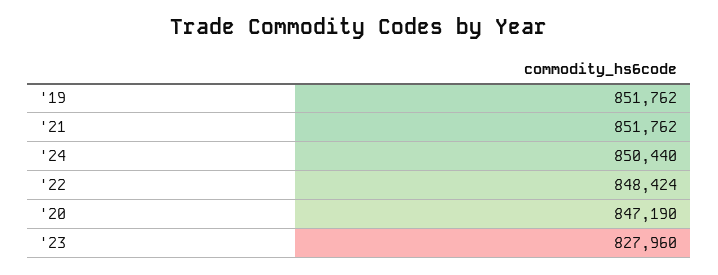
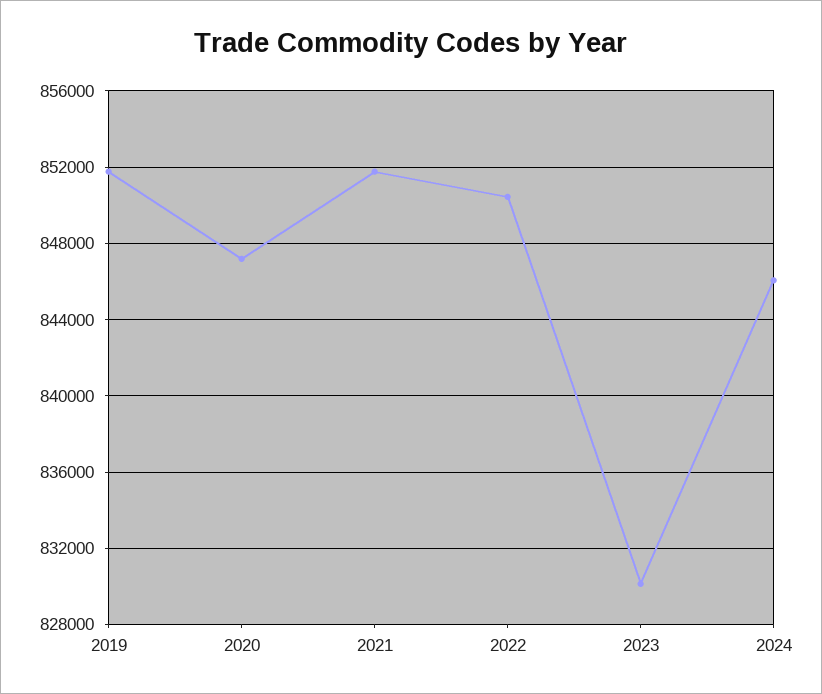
'24: 850440 -> 846000
'22: 848424 -> 850500
'23: 827960 -> 830000

